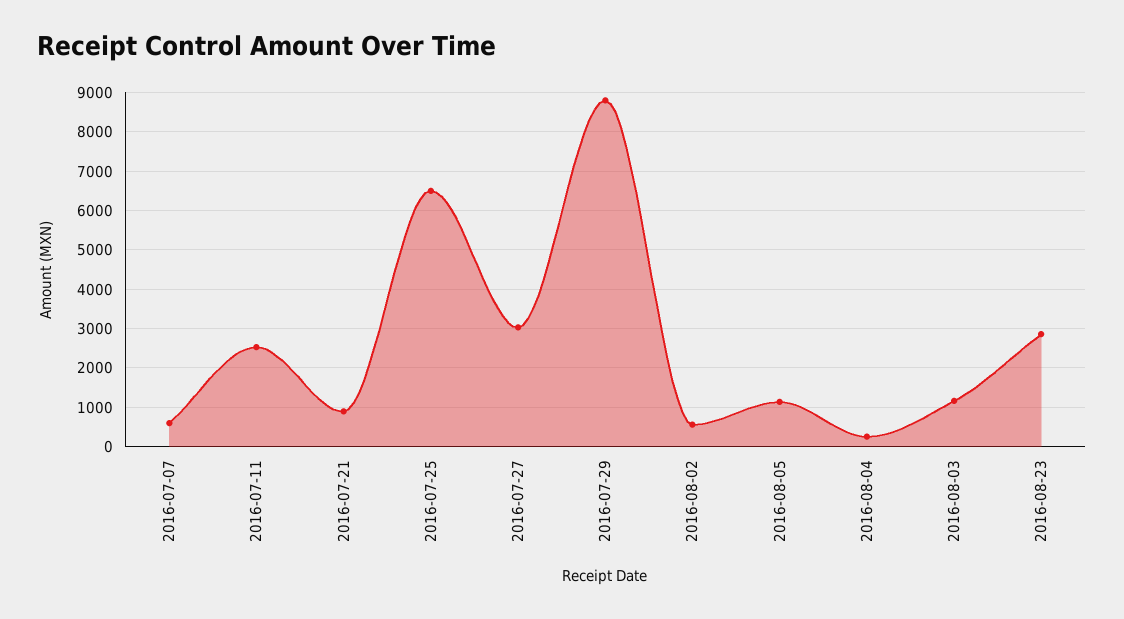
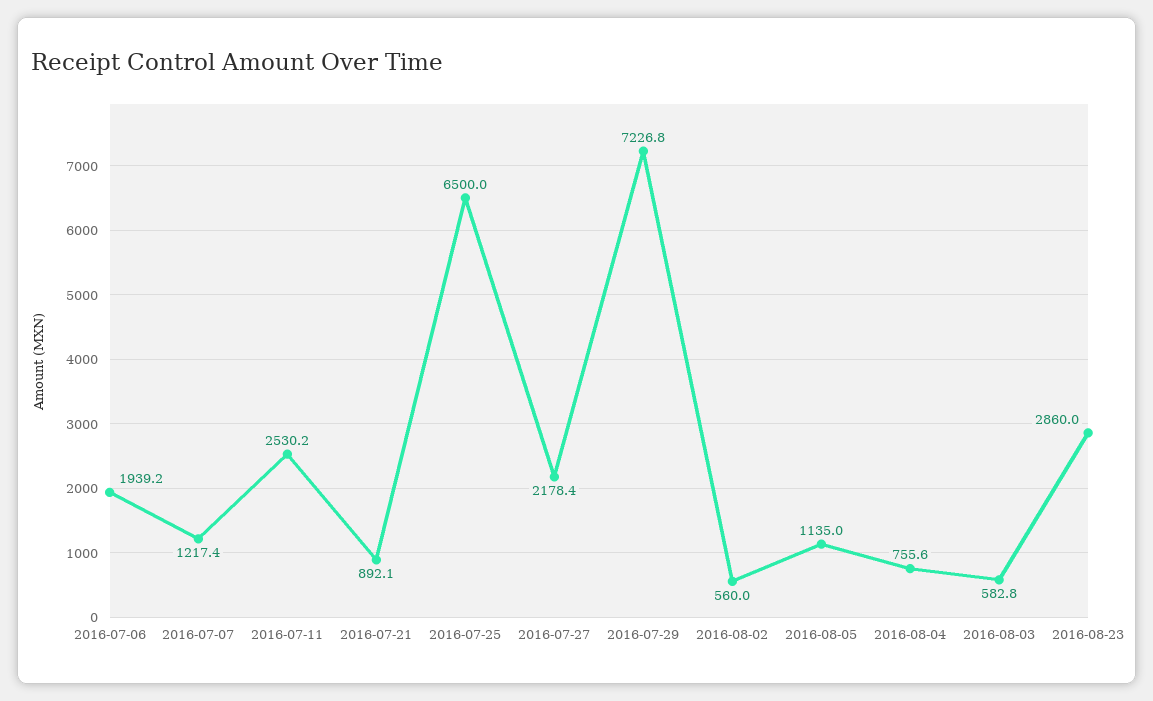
2016-07-07: 600 -> 1217.4
2016-07-27: 3000 -> 2178.4
2016-07-29: 8800 -> 7226.8
2016-08-04: 200 -> 755.6
2016-08-03: 1200 -> 582.8
2016-07-06: none -> 1939.2

